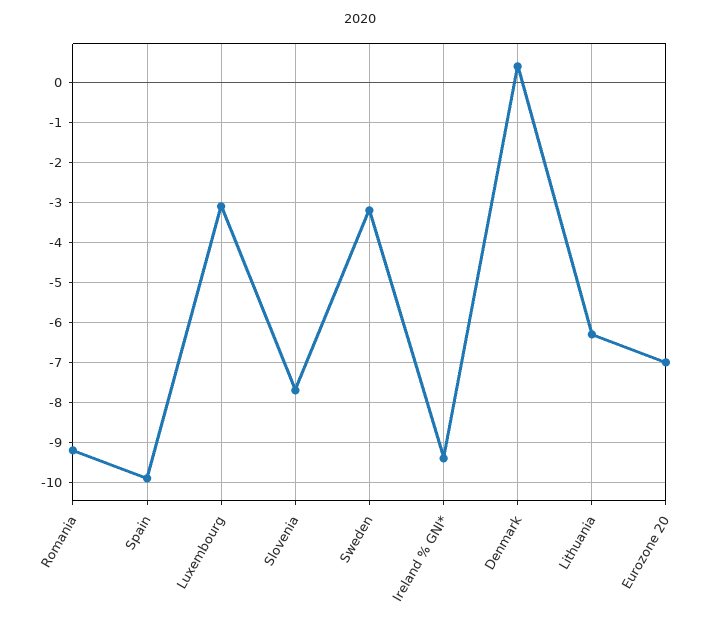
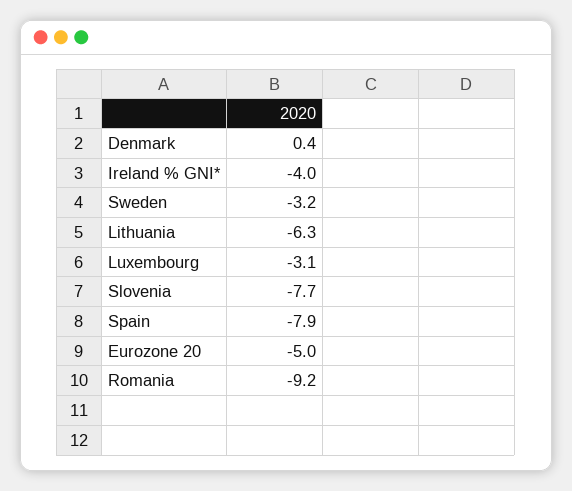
Spain: -10 -> -7.9
Ireland % GNI*: -9.5 -> -4
Eurozone 20: -7 -> -5

